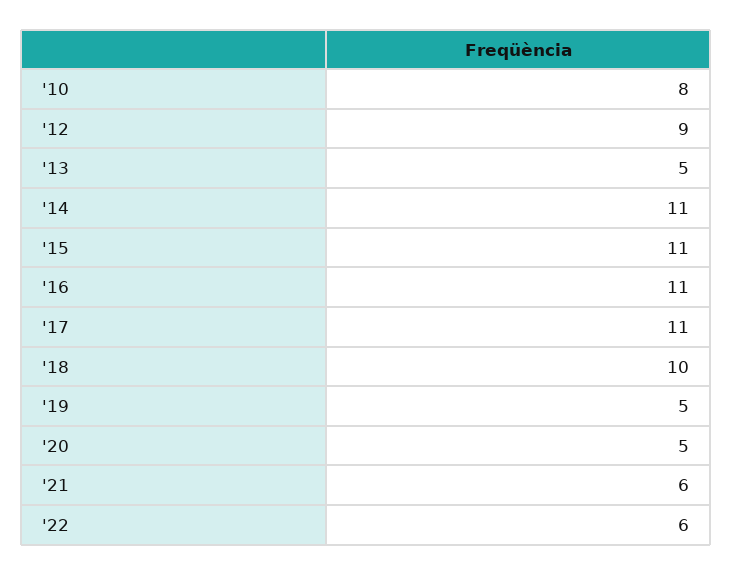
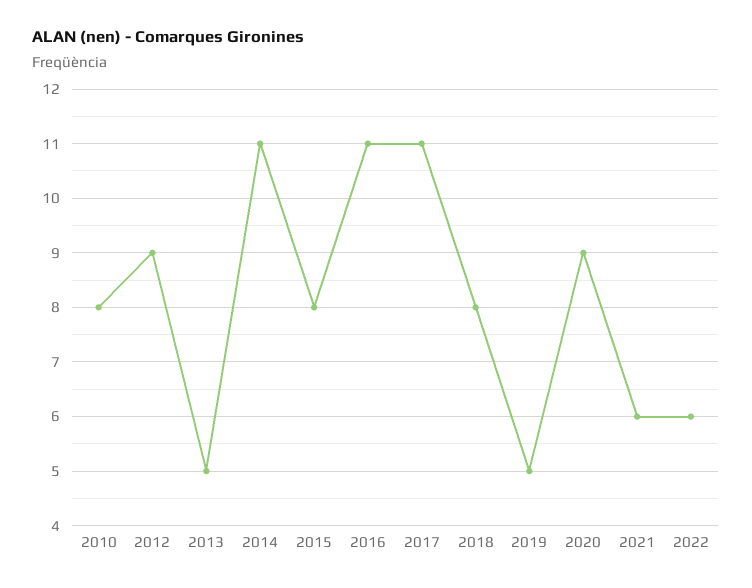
'15: 11 -> 8
'18: 10 -> 8
'20: 5 -> 9

